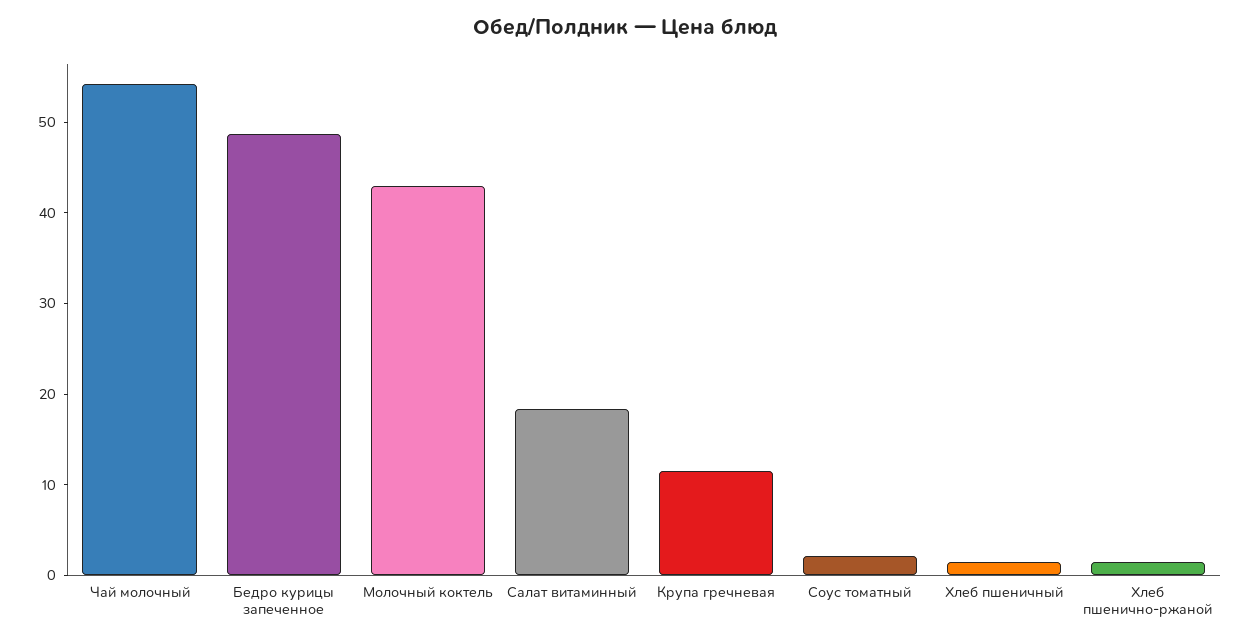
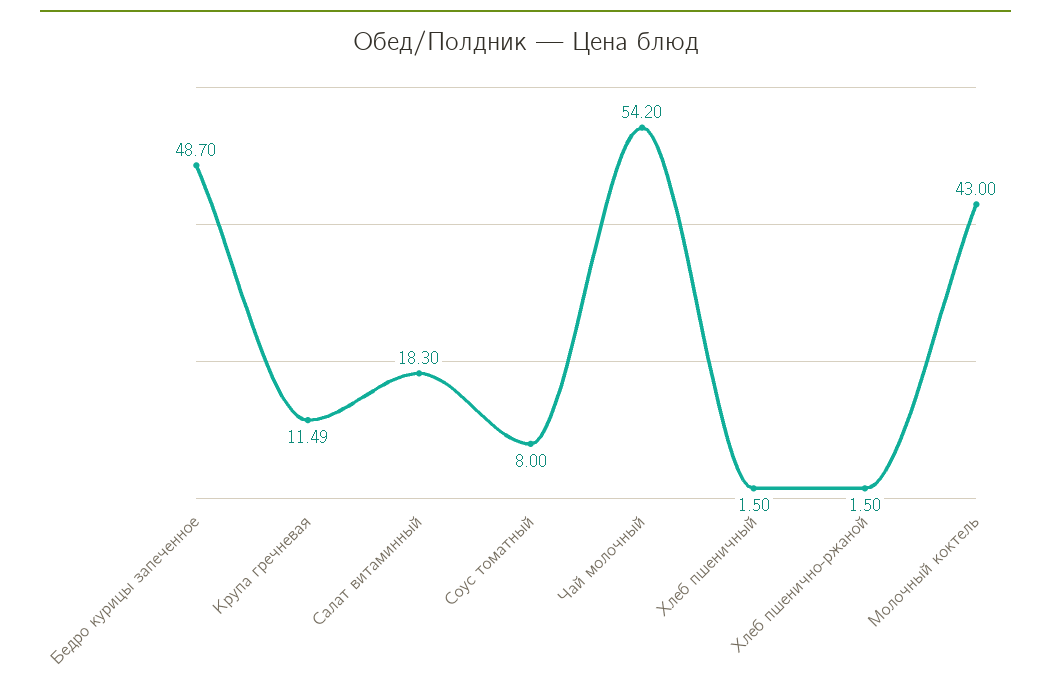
Соус томатный: 2 -> 8

